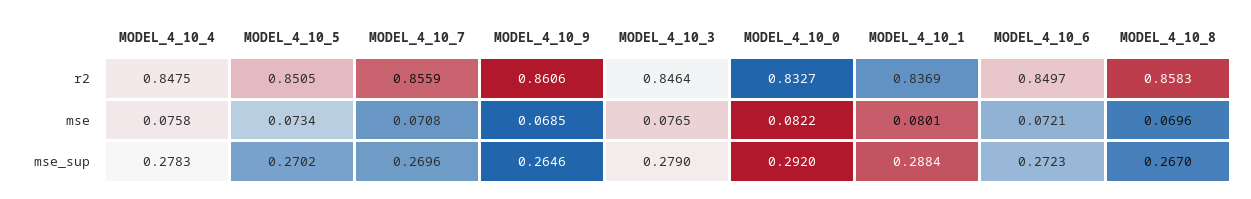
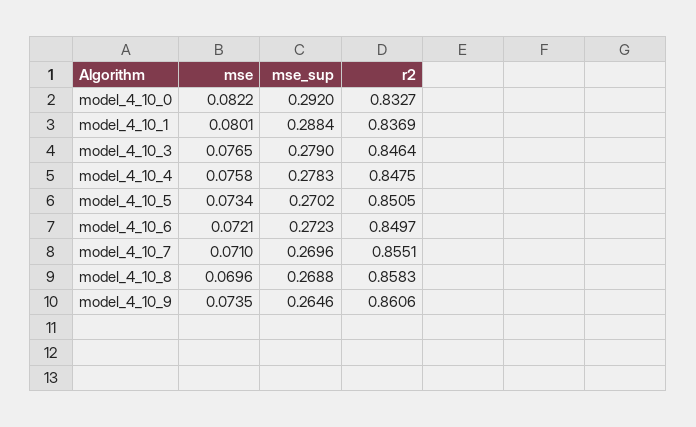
MODEL_4_10_7, r2: 0.8559 -> 0.8551
MODEL_4_10_7, mse: 0.0708 -> 0.071
MODEL_4_10_9, mse: 0.0685 -> 0.0735
MODEL_4_10_8, mse_sup: 0.267 -> 0.2688

